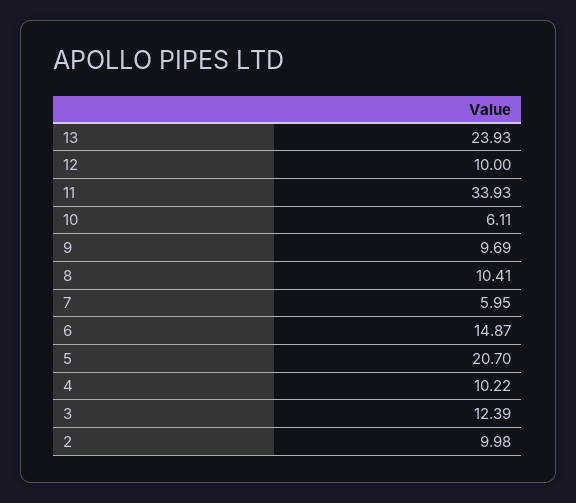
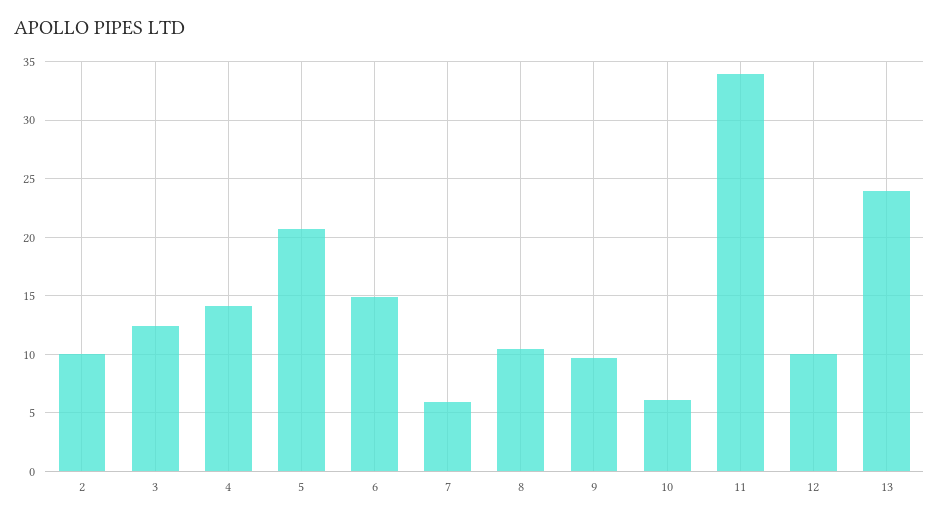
4: 10.22 -> 14

